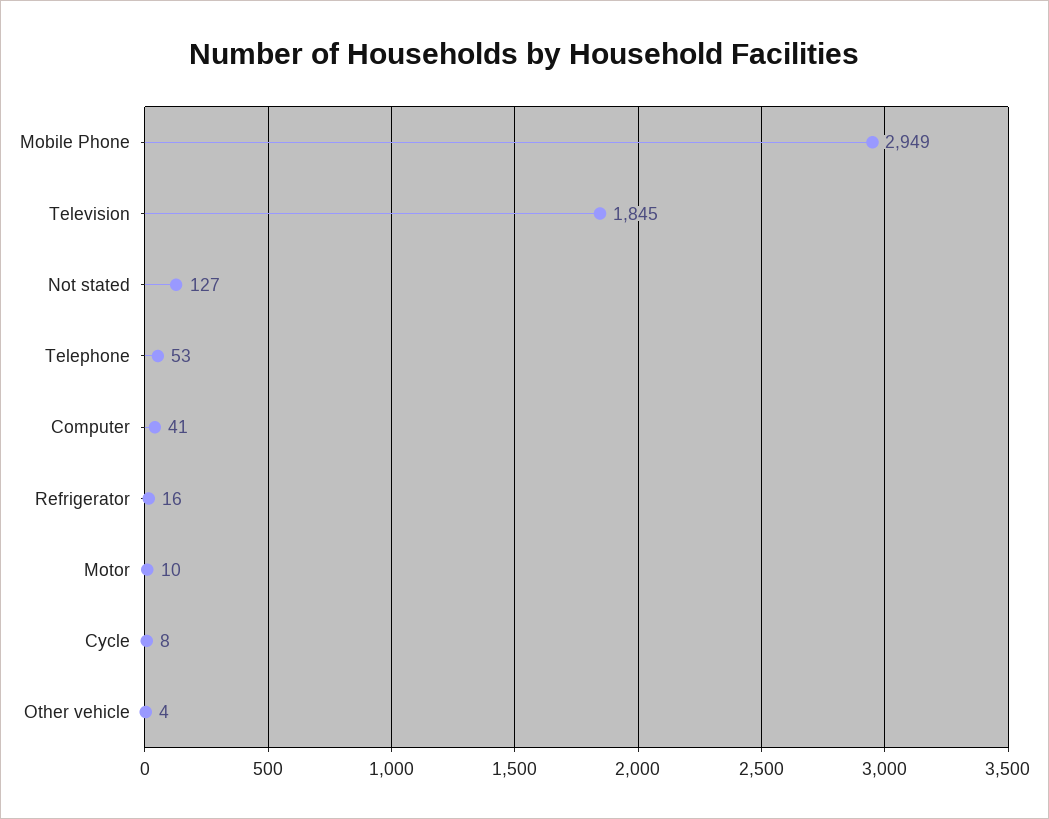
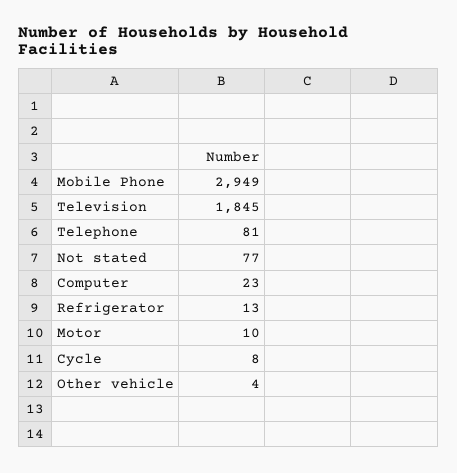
Not stated: 127 -> 77
Telephone: 53 -> 81
Computer: 41 -> 23
Refrigerator: 16 -> 13

